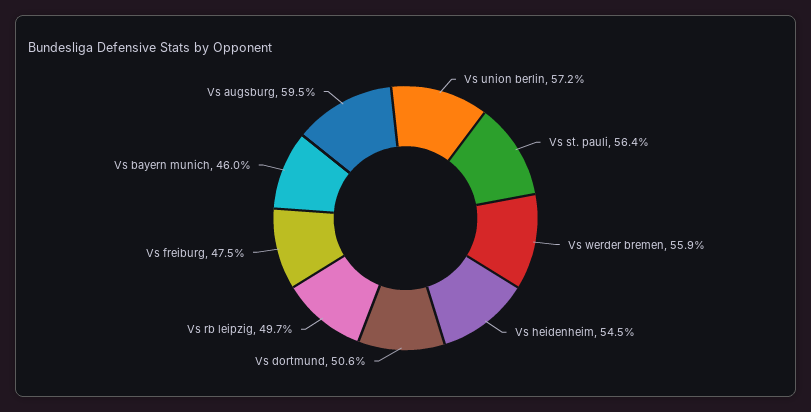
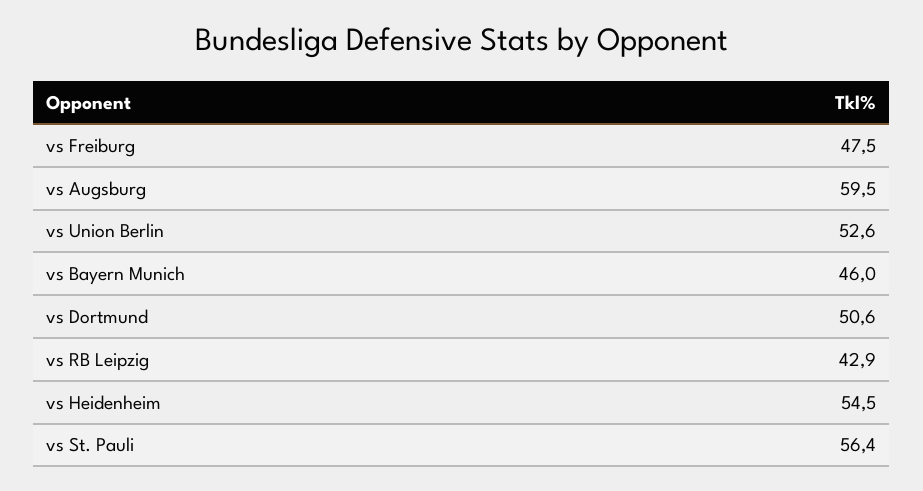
Vs union berlin: 57.2 -> 52.6
Vs werder bremen: 55.9 -> none
Vs rb leipzig: 49.7 -> 42.9

